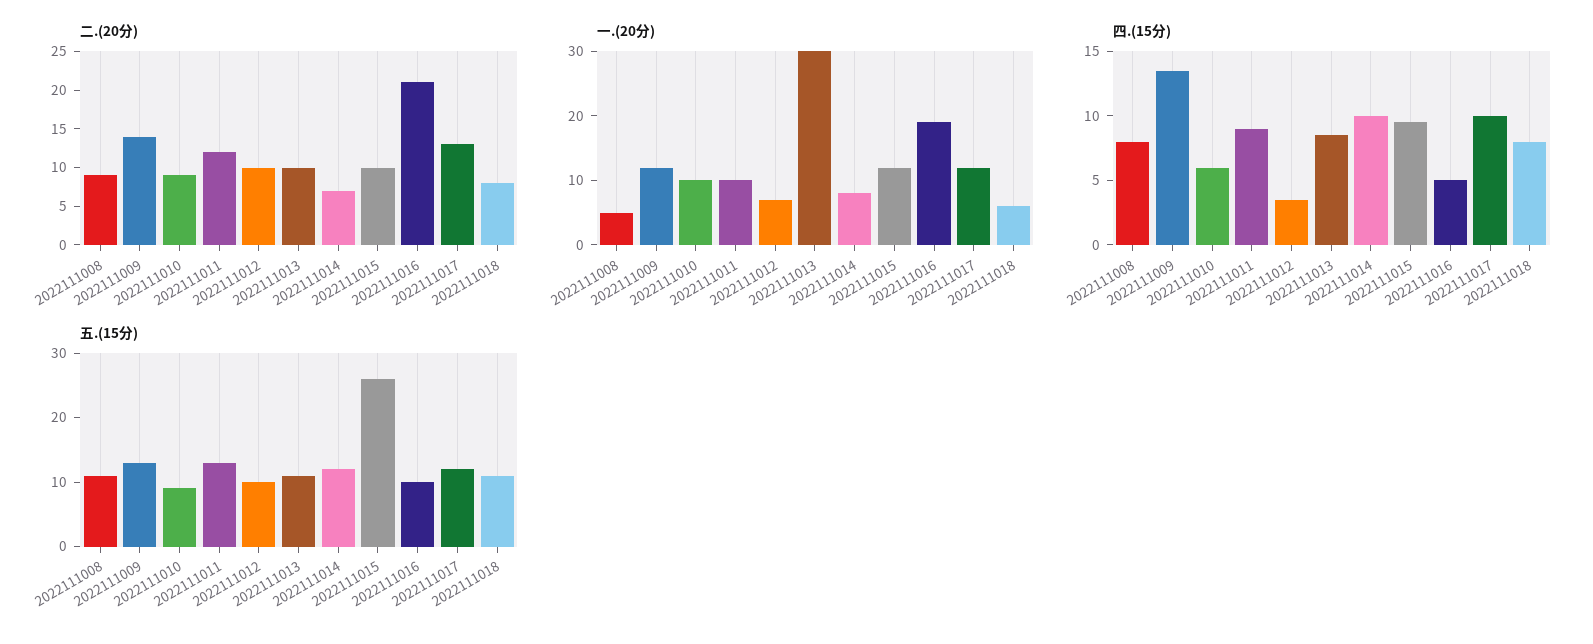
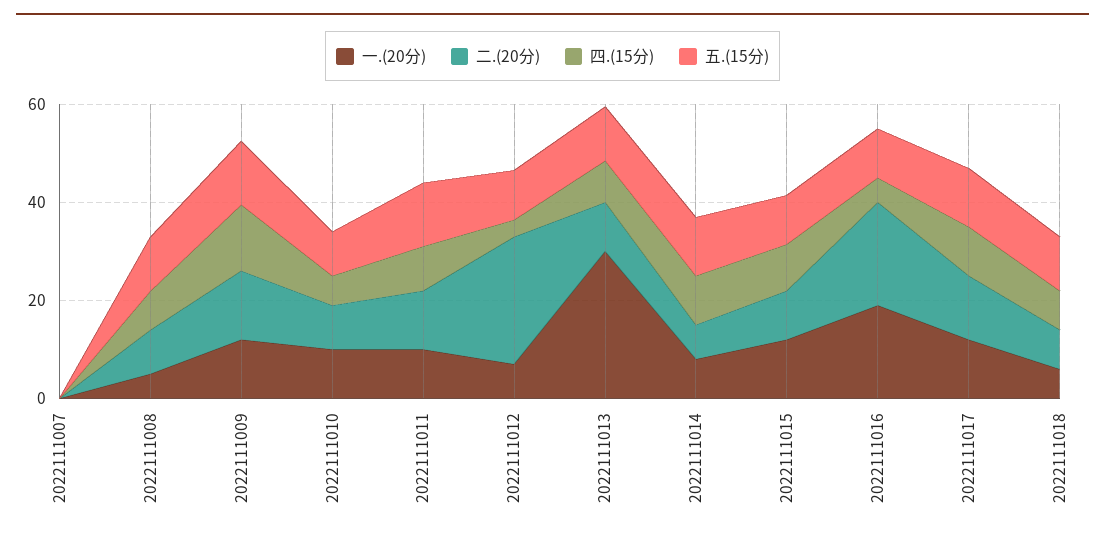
二.(20分), 2022111012: 10 -> 25
五.(15分), 2022111015: 25 -> 10
一.(20分), 2022111007: none -> 0
二.(20分), 2022111007: none -> 0
四.(15分), 2022111007: none -> 0
五.(15分), 2022111007: none -> 0

